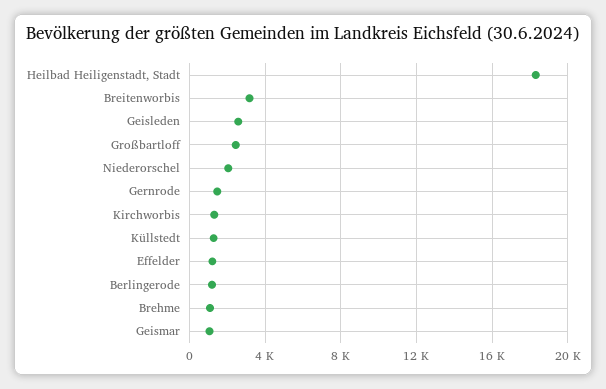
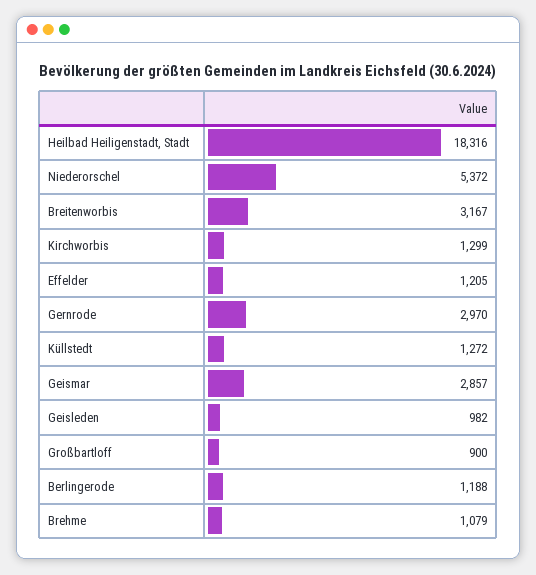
Geisleden: 2500 -> 982
Großbartloff: 2500 -> 900
Niederorschel: 2000 -> 5372
Gernrode: 1500 -> 2970
Geismar: 1000 -> 2857

